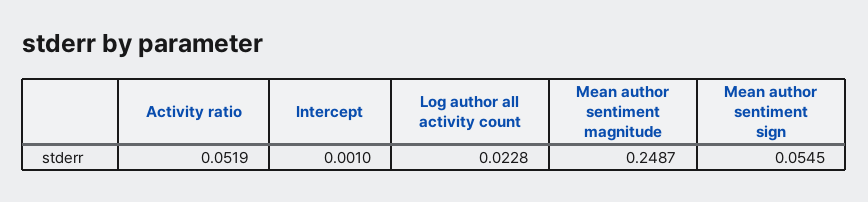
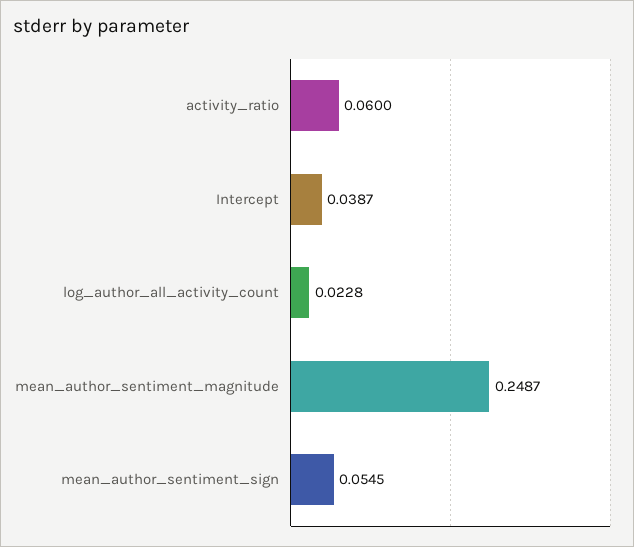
Activity ratio: 0.0519 -> 0.06
Intercept: 0.001 -> 0.0387

